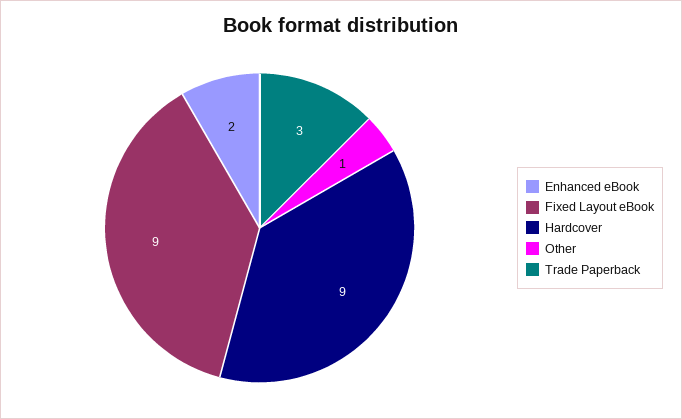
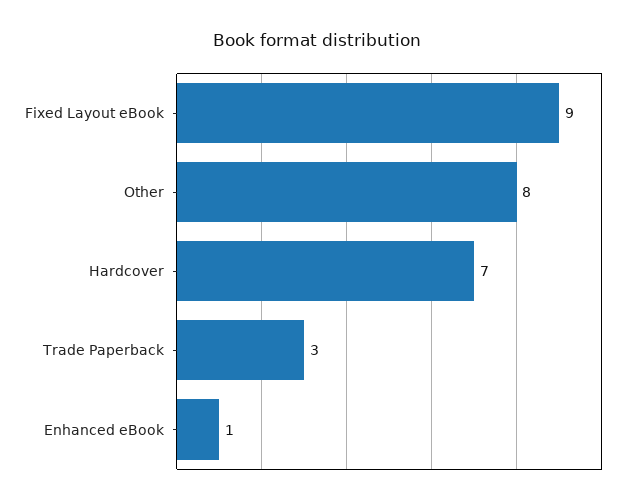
Enhanced eBook: 2 -> 1
Hardcover: 9 -> 7
Other: 1 -> 8

